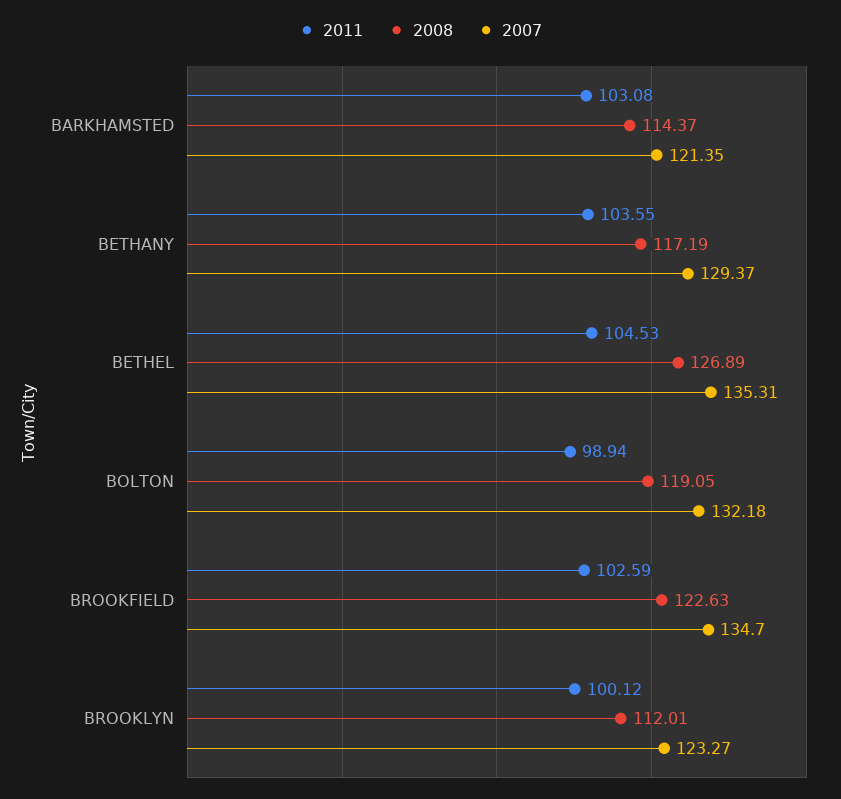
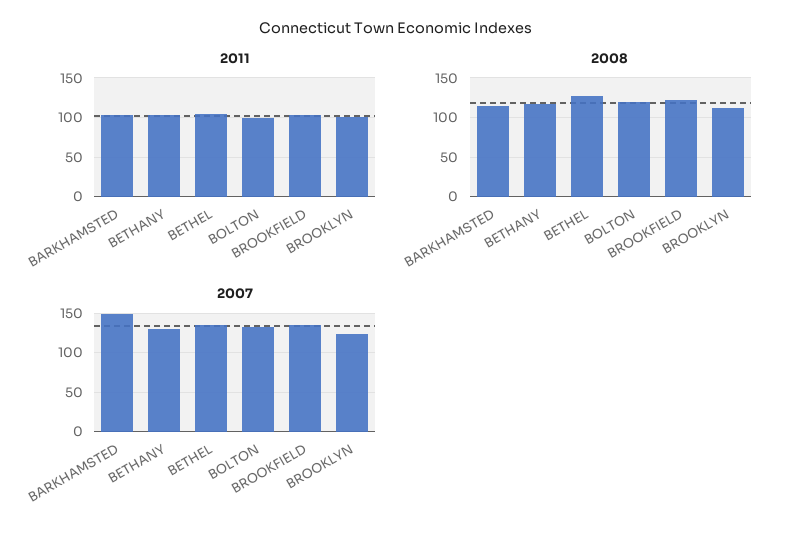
2007, BARKHAMSTED: 121.35 -> 150

